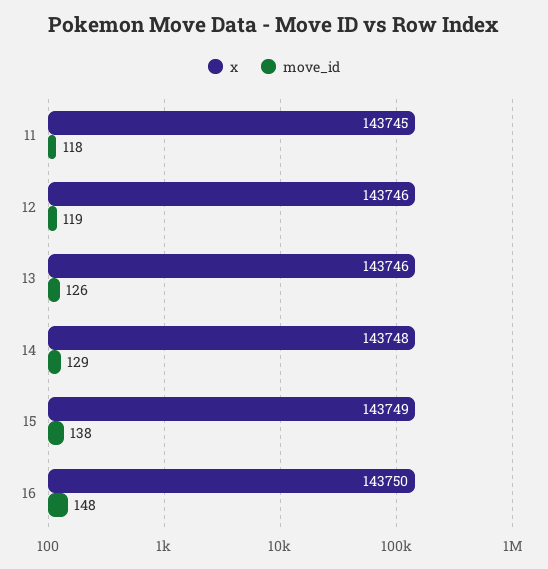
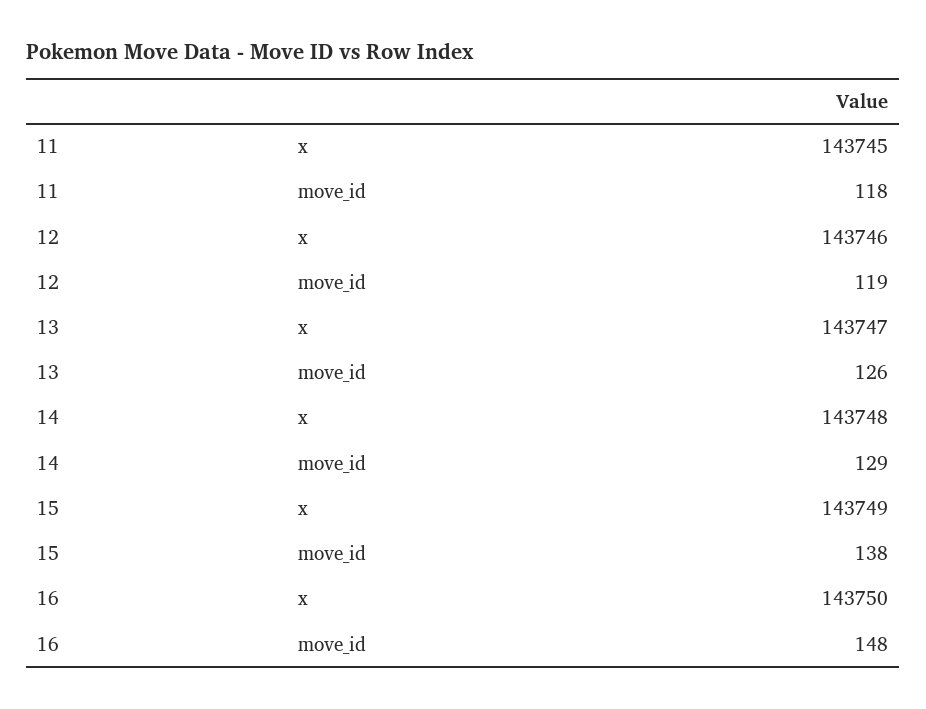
x, 13: 143746 -> 143747

